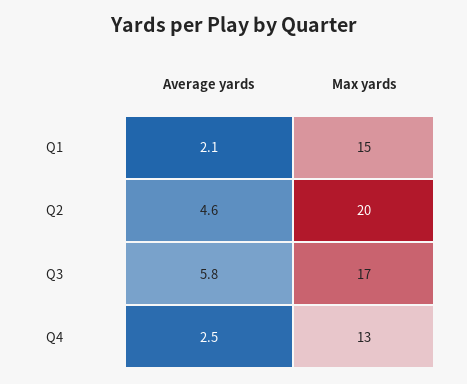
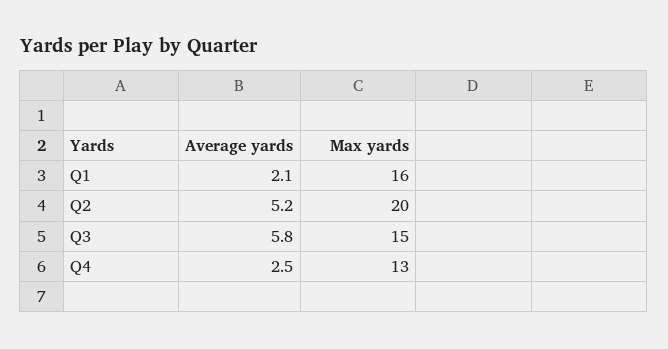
Max yards, Q1: 15 -> 16
Average yards, Q2: 4.6 -> 5.2
Max yards, Q3: 17 -> 15

